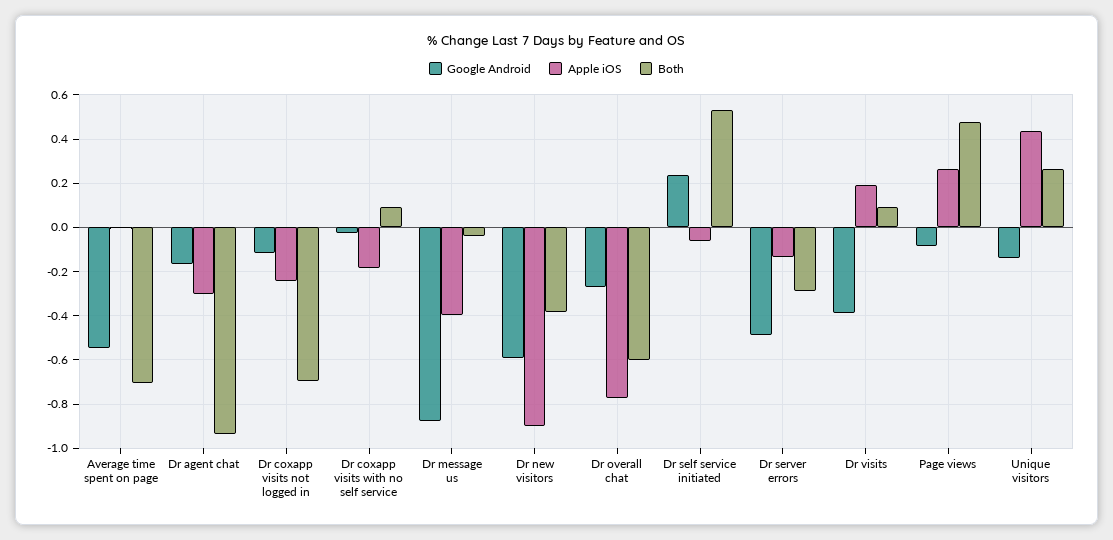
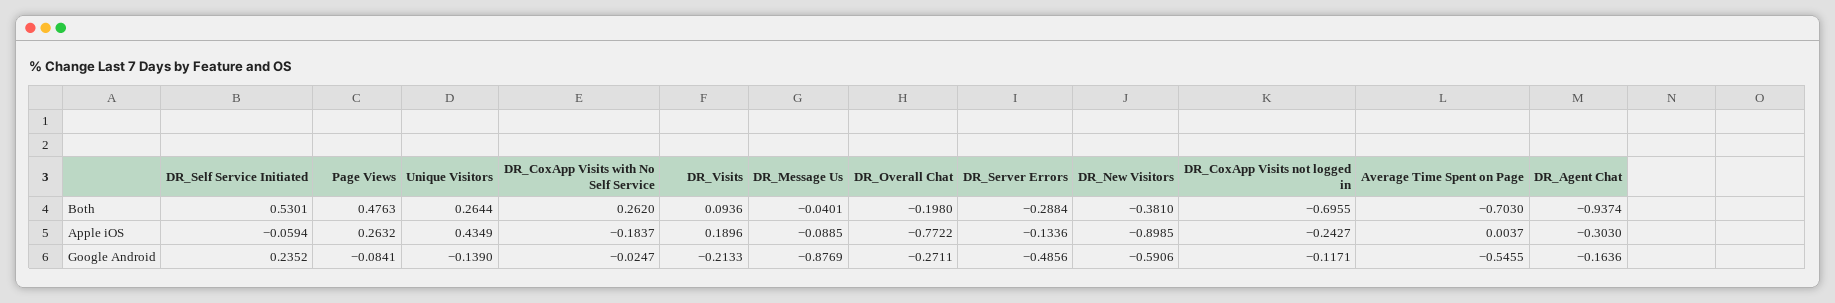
Both, Dr coxapp visits with no self service: 0.1 -> 0.262
Apple iOS, Dr message us: -0.4 -> -0.0885
Both, Dr overall chat: -0.6 -> -0.198
Google Android, Dr visits: -0.4 -> -0.2133

